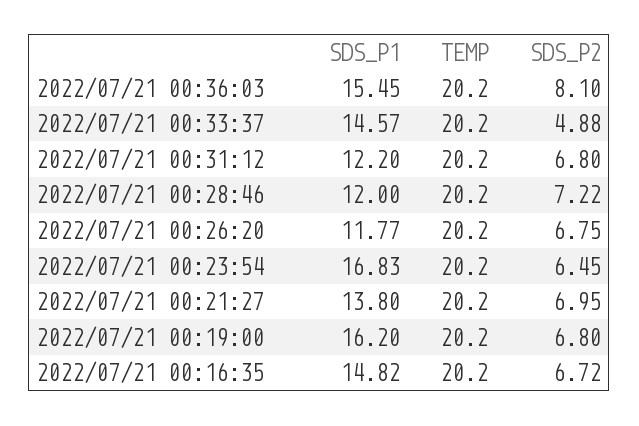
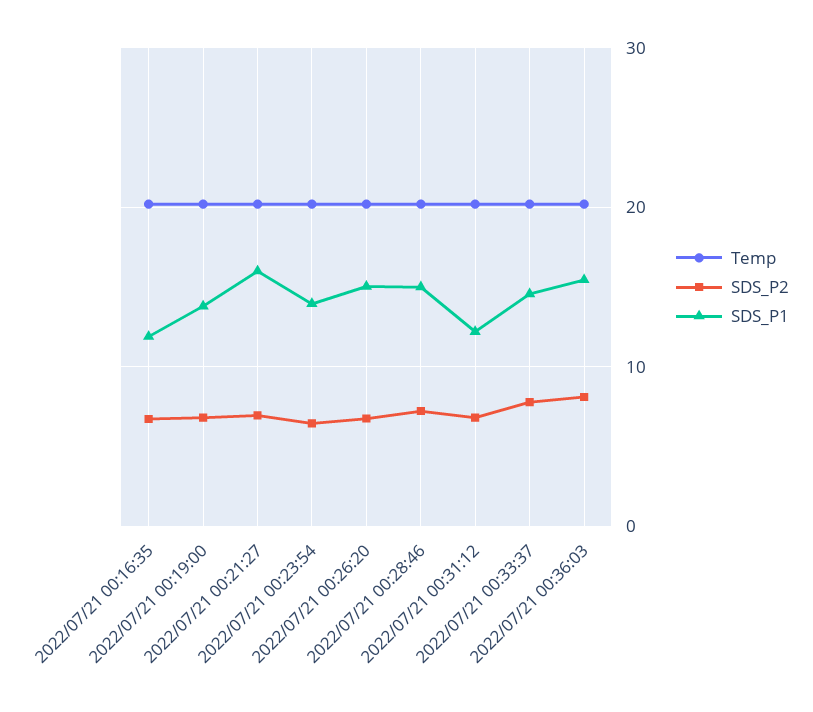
SDS_P2, 2022/07/21 00:33:37: 4.88 -> 8
SDS_P1, 2022/07/21 00:28:46: 12 -> 15
SDS_P1, 2022/07/21 00:26:20: 11.77 -> 15
SDS_P1, 2022/07/21 00:23:54: 16.83 -> 14
SDS_P1, 2022/07/21 00:21:27: 13.8 -> 16
SDS_P1, 2022/07/21 00:19:00: 16.2 -> 14
SDS_P1, 2022/07/21 00:16:35: 14.82 -> 12

